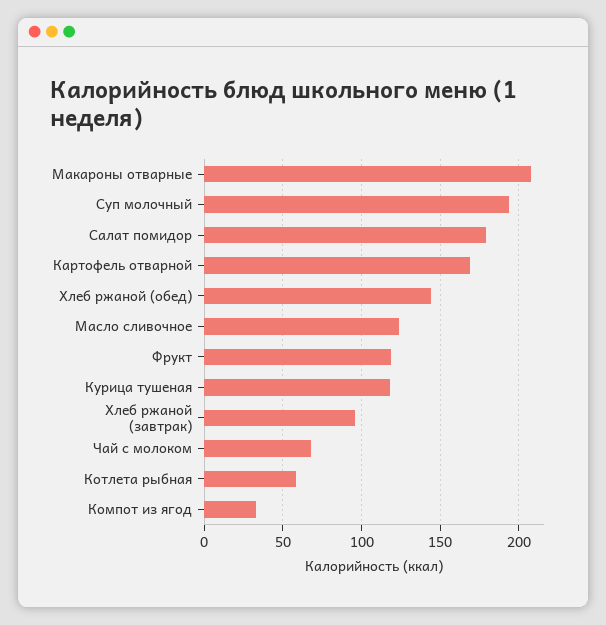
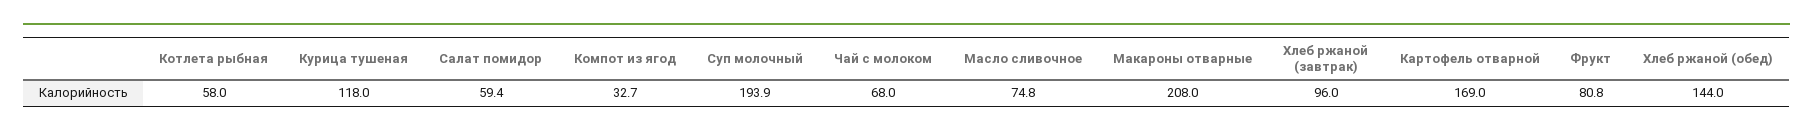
Салат помидор: 180 -> 59.4
Масло сливочное: 125 -> 74.8
Фрукт: 120 -> 80.8

